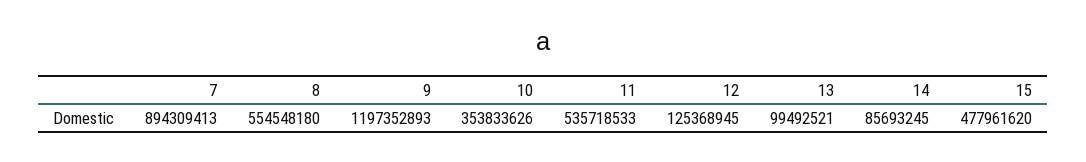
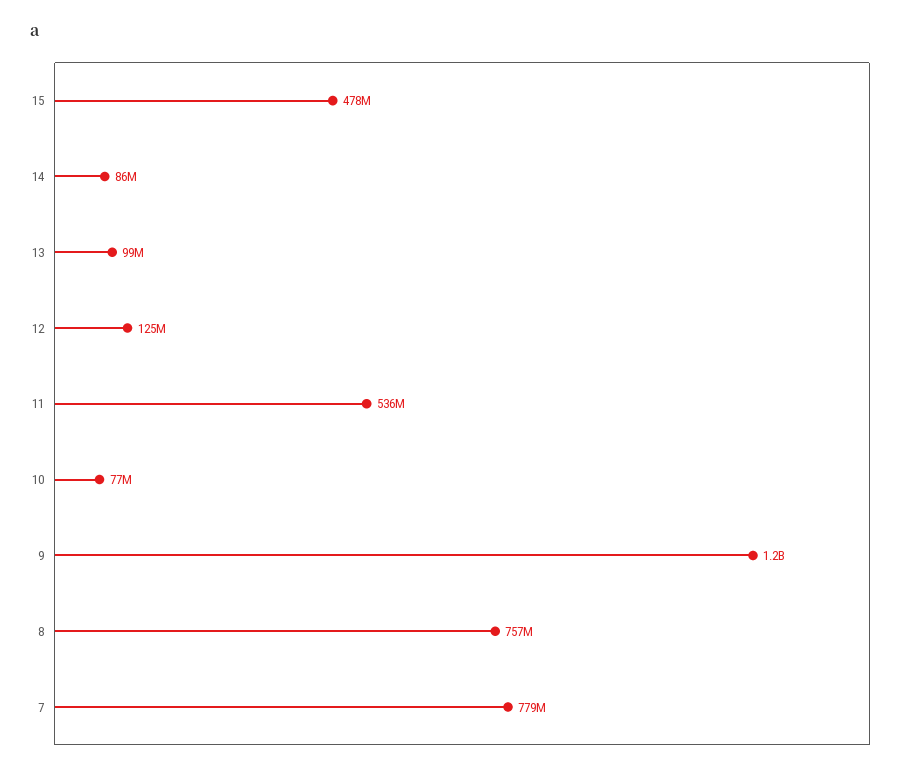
7: 894309413 -> 779000000
8: 554548180 -> 757000000
10: 353833626 -> 77000000

